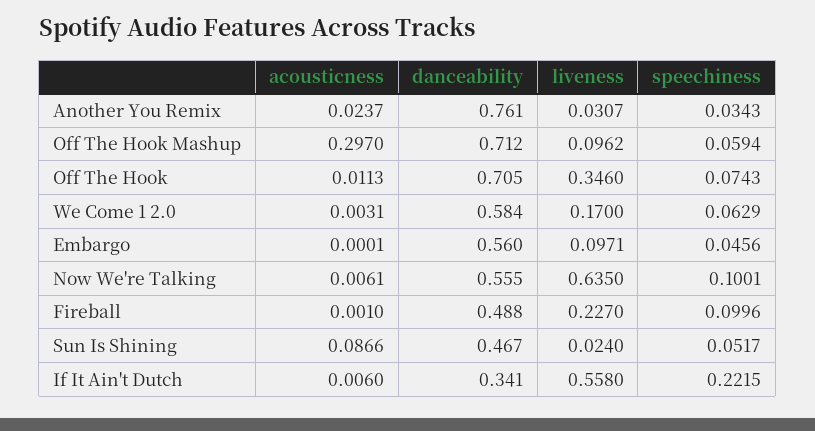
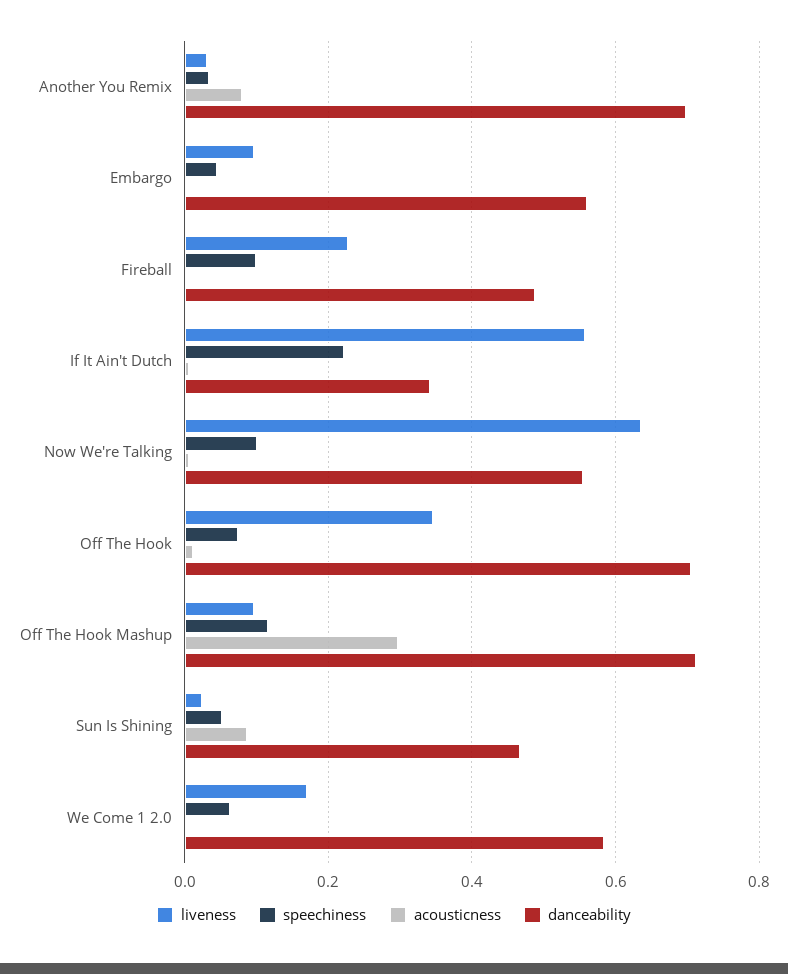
acousticness, Another You Remix: 0.0237 -> 0.08
danceability, Another You Remix: 0.761 -> 0.7
speechiness, Off The Hook Mashup: 0.0594 -> 0.12

